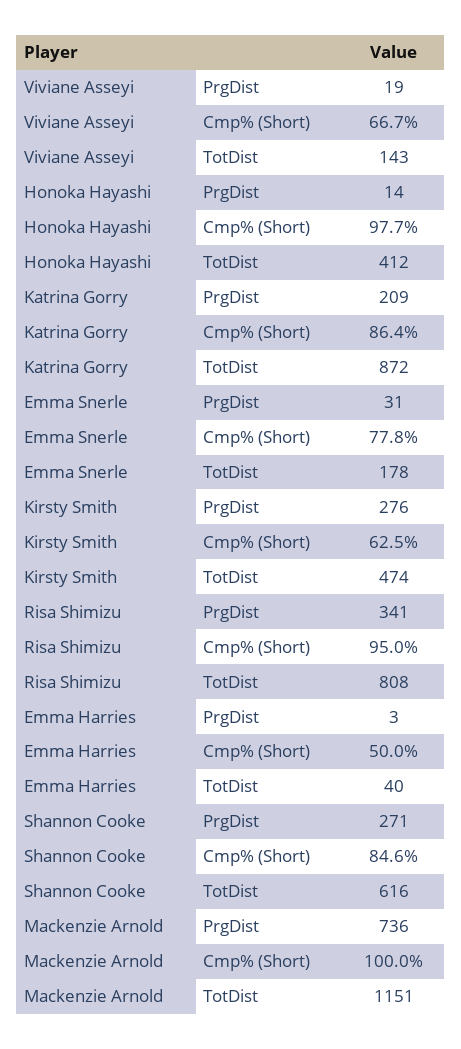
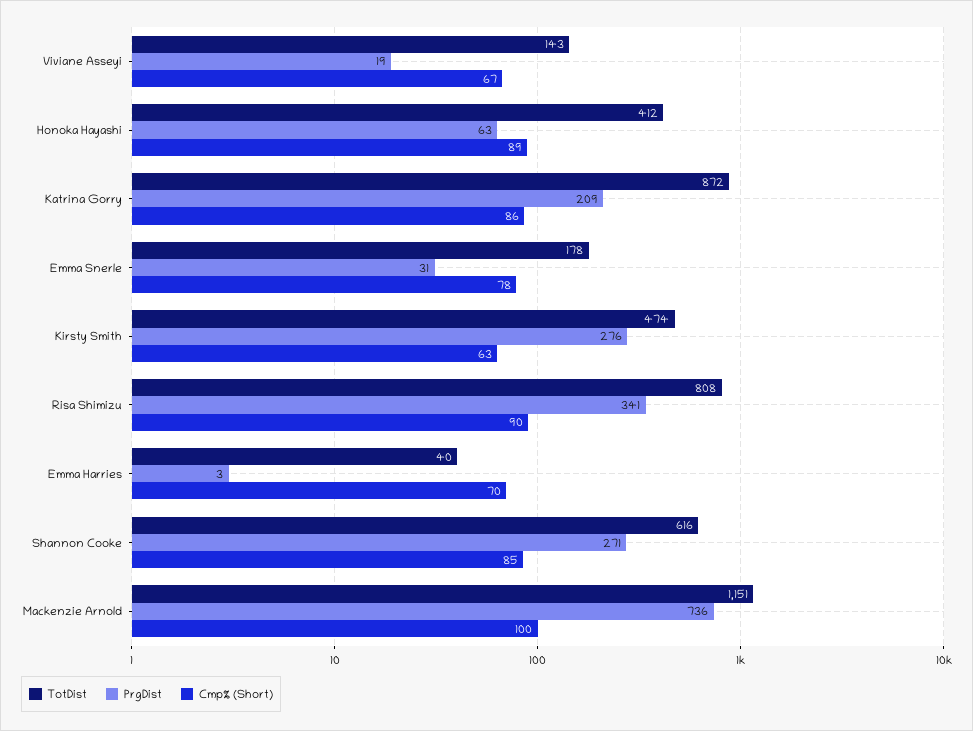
PrgDist, Honoka Hayashi: 14 -> 63
Cmp% (Short), Honoka Hayashi: 97.7 -> 89
Cmp% (Short), Risa Shimizu: 95 -> 90
Cmp% (Short), Emma Harries: 50 -> 70

